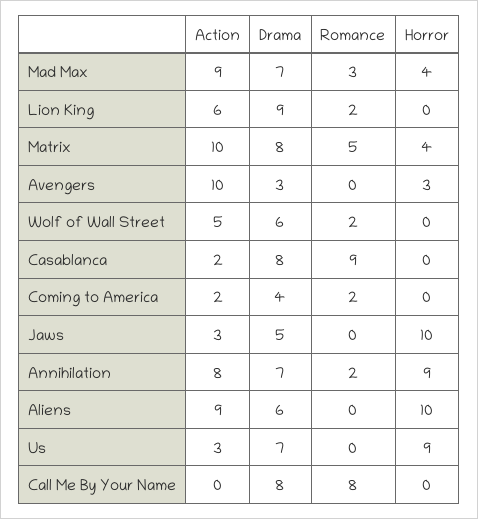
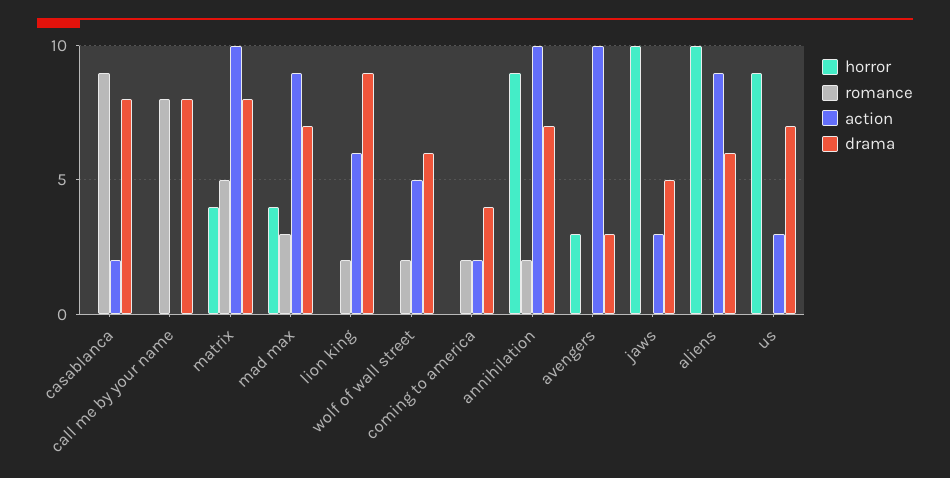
Action, Annihilation: 8 -> 10

